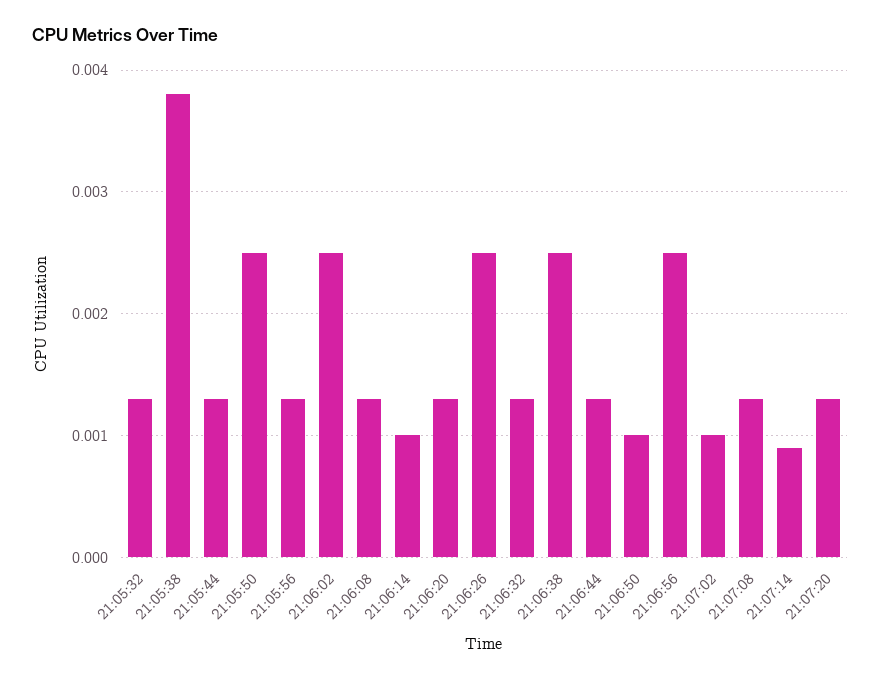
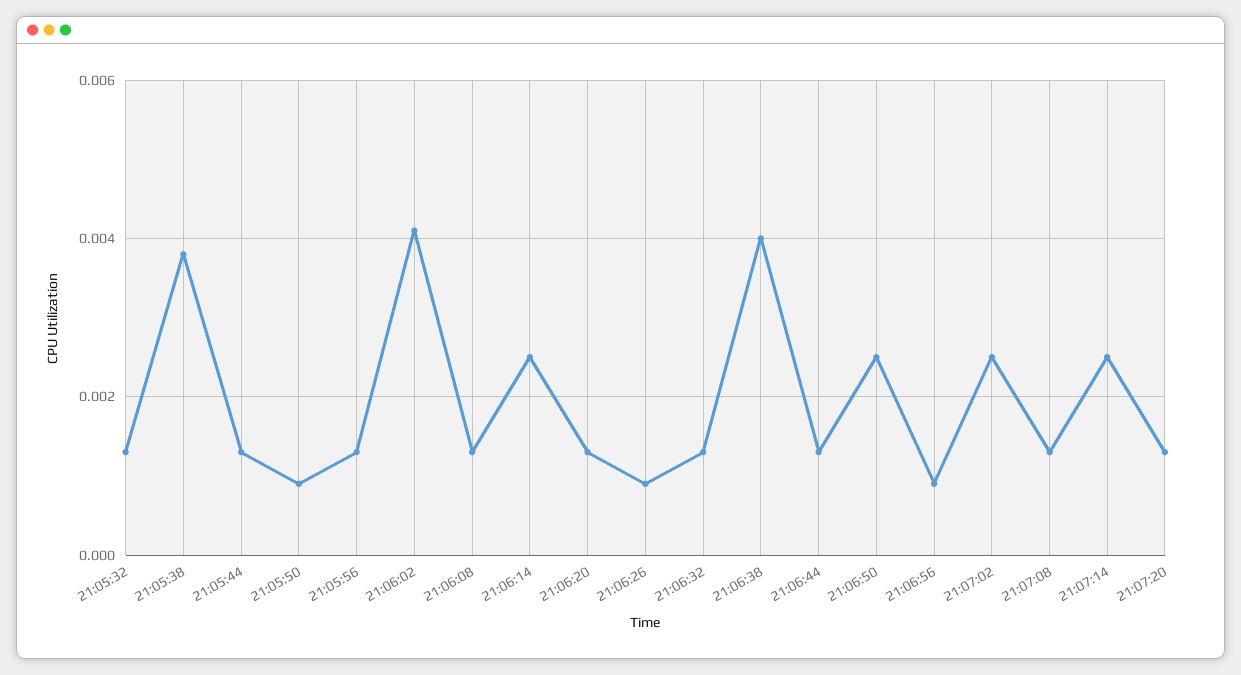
21:05:50: 0.0025 -> 0.001
21:06:02: 0.0025 -> 0.004
21:06:14: 0.001 -> 0.0025
21:06:26: 0.0025 -> 0.001
21:06:38: 0.0025 -> 0.004
21:06:50: 0.001 -> 0.0025
21:06:56: 0.0025 -> 0.001
21:07:02: 0.001 -> 0.0025
21:07:14: 0.0009 -> 0.0025

